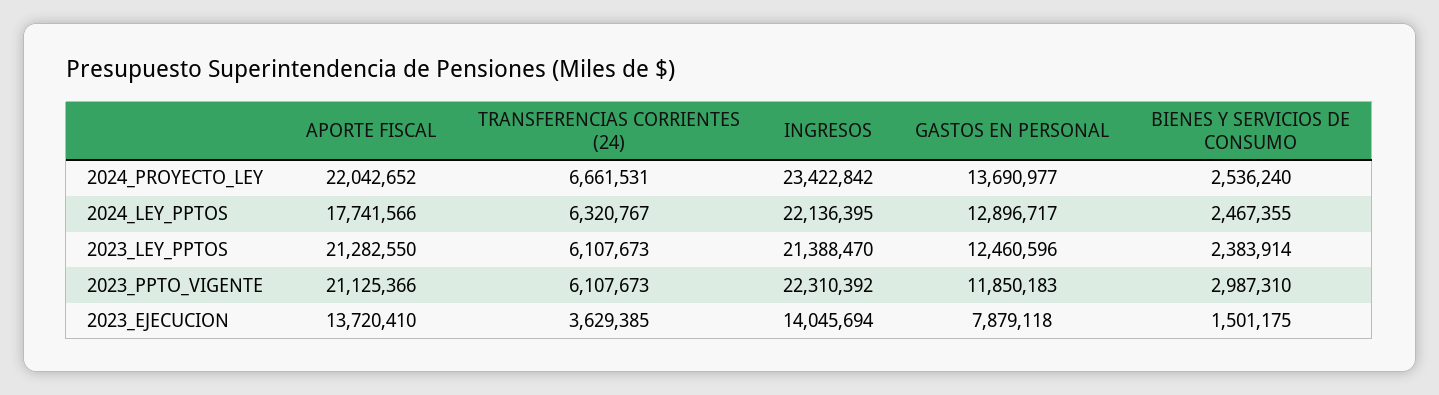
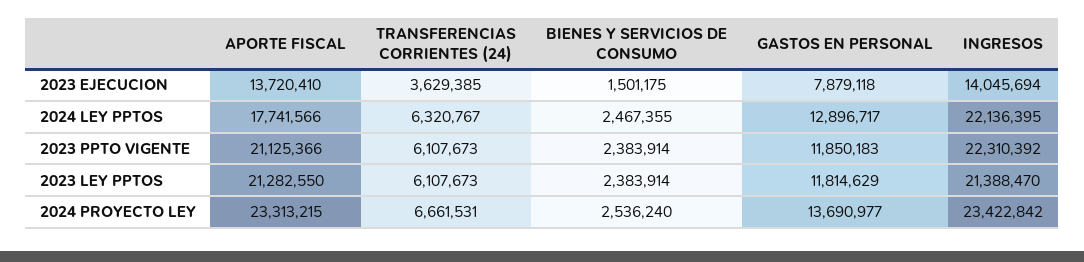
APORTE FISCAL, 2024_PROYECTO_LEY: 22042652 -> 23313215
GASTOS EN PERSONAL, 2023_LEY_PPTOS: 12460596 -> 11814629
BIENES Y SERVICIOS DE CONSUMO, 2023_PPTO_VIGENTE: 2987310 -> 2383914

